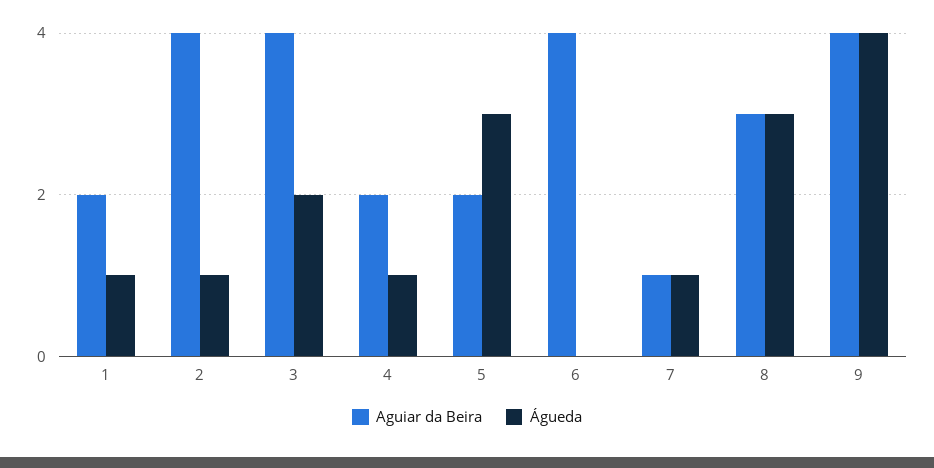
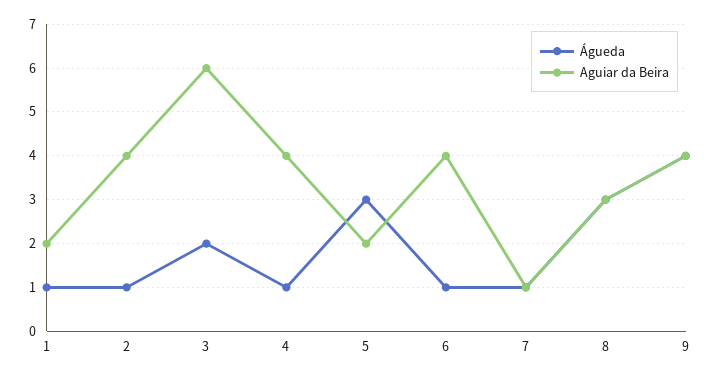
Aguiar da Beira, 3: 4 -> 6
Aguiar da Beira, 4: 2 -> 4
Águeda, 6: 0 -> 1

